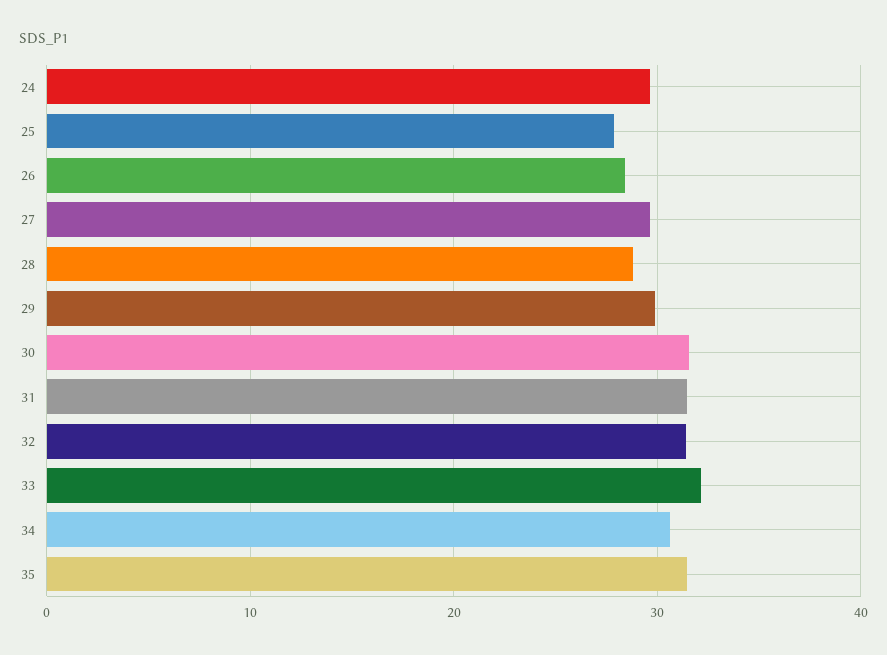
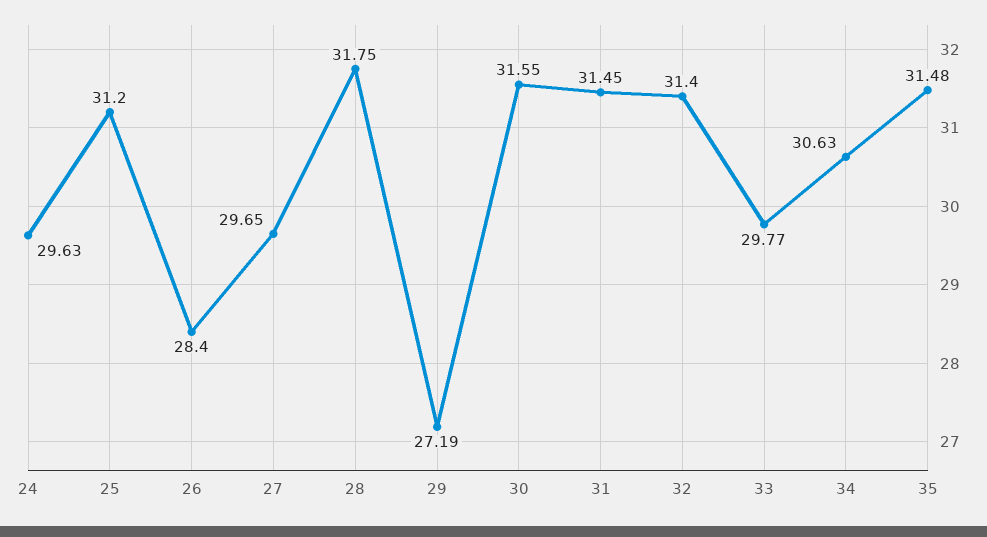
25: 28 -> 31.2
28: 29 -> 31.75
29: 30 -> 27.19
33: 32 -> 29.77

